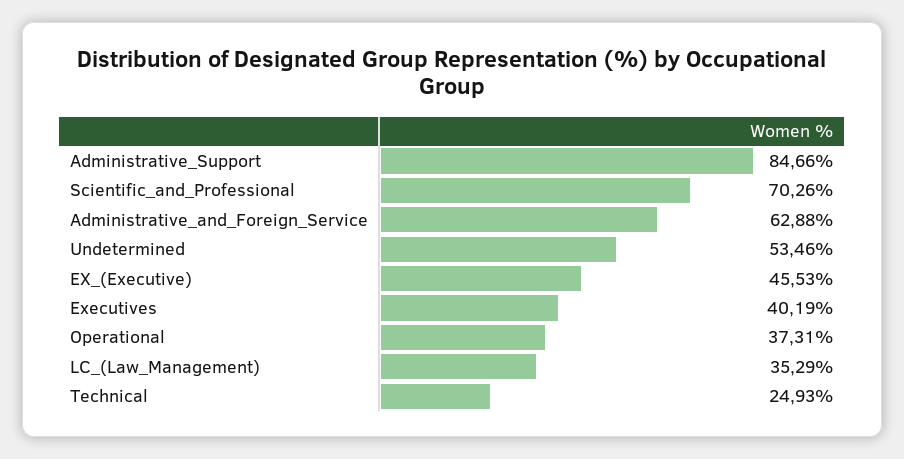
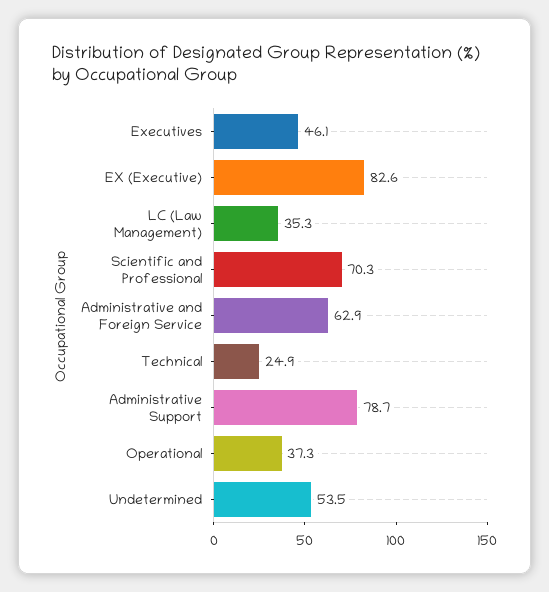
Administrative_Support: 84.66 -> 78.7
EX_(Executive): 45.53 -> 82.6
Executives: 40.19 -> 46.1

